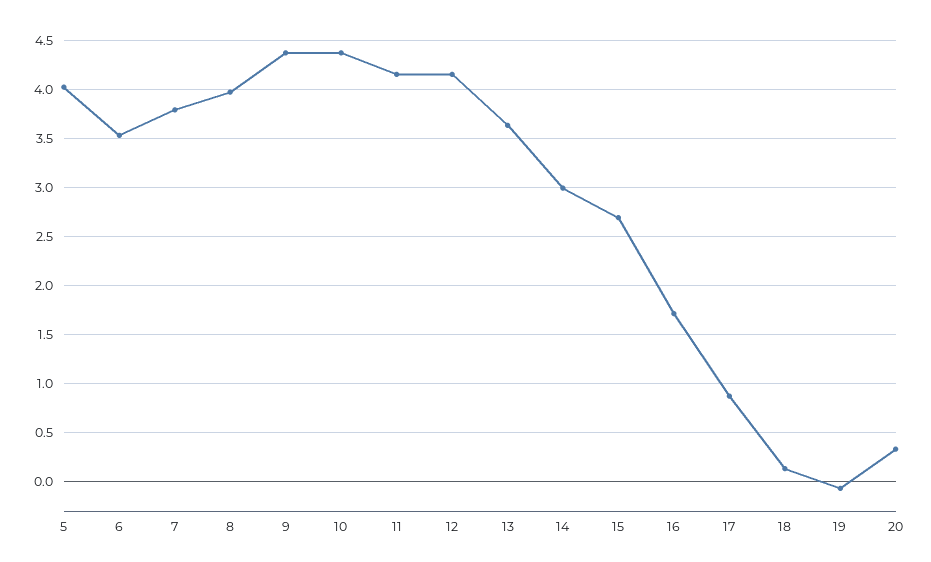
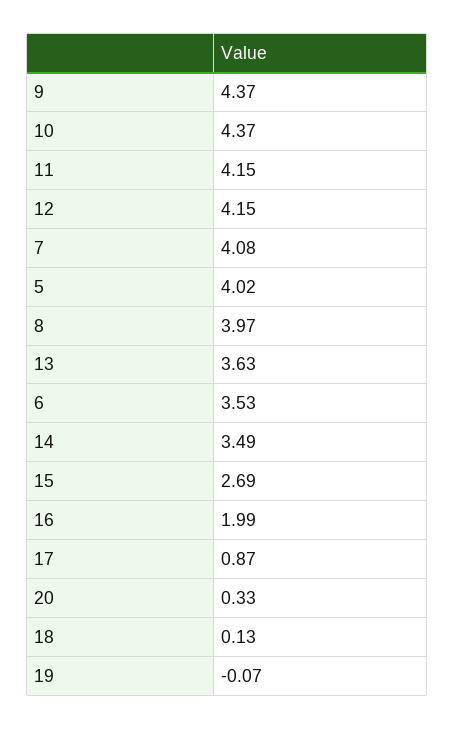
7: 3.8 -> 4.08
14: 3 -> 3.49
16: 1.7 -> 1.99

